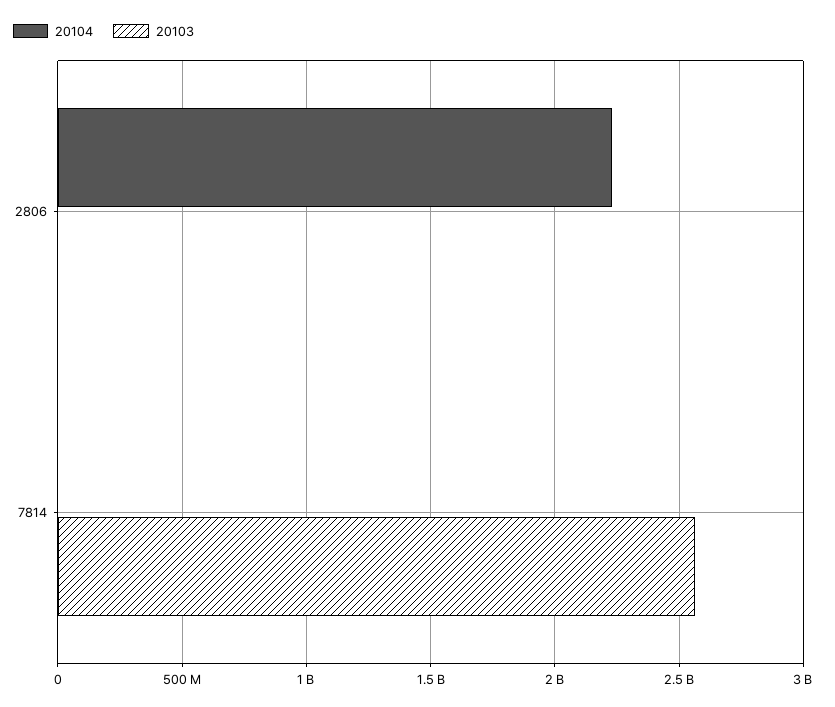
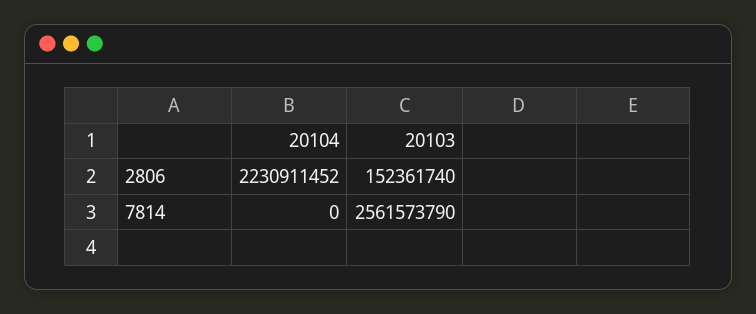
20103, 2806: 0 -> 152361740

